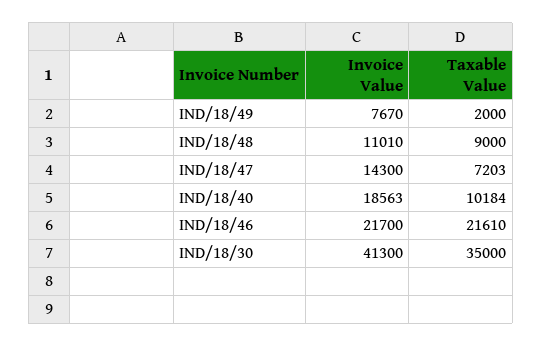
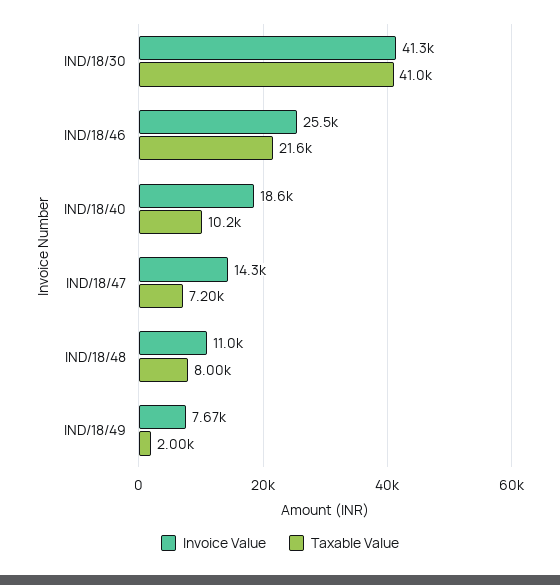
Taxable Value, IND/18/48: 9000 -> 8000
Invoice Value, IND/18/46: 21700 -> 25500
Taxable Value, IND/18/30: 35000 -> 41000

